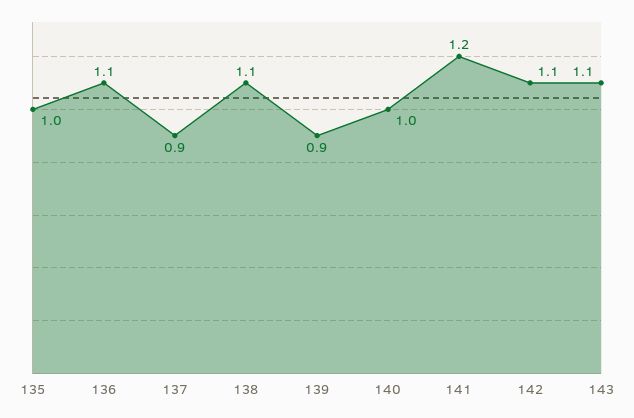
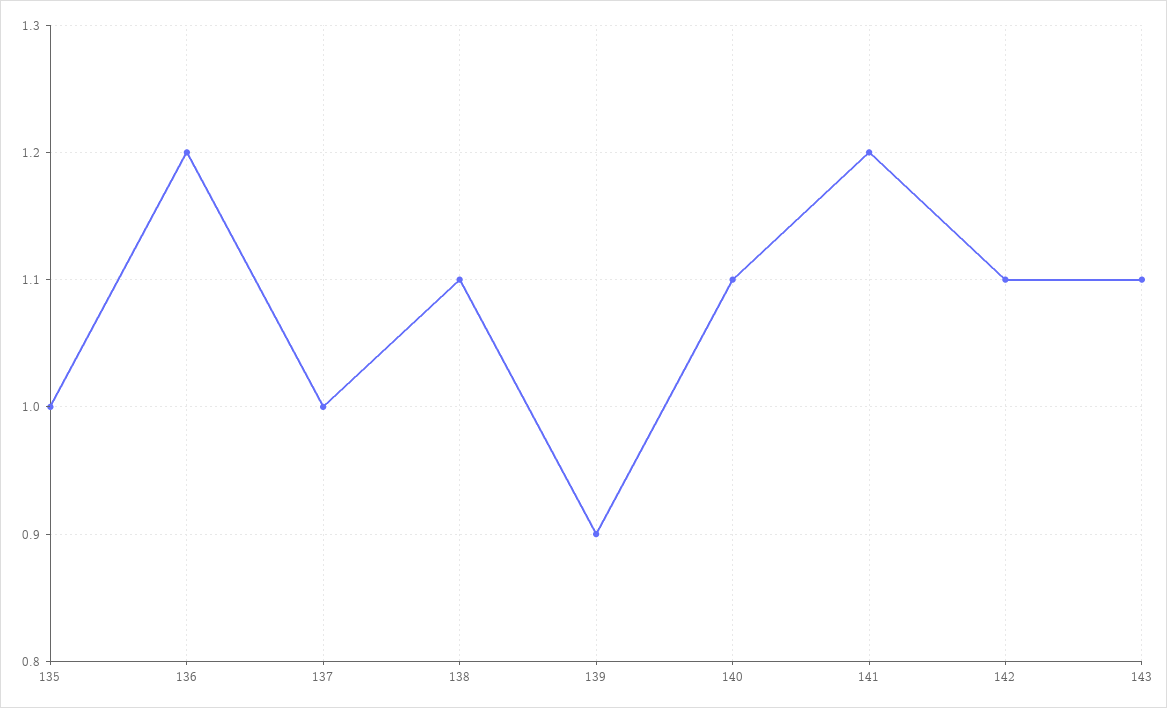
136: 1.1 -> 1.2
137: 0.9 -> 1
140: 1 -> 1.1

